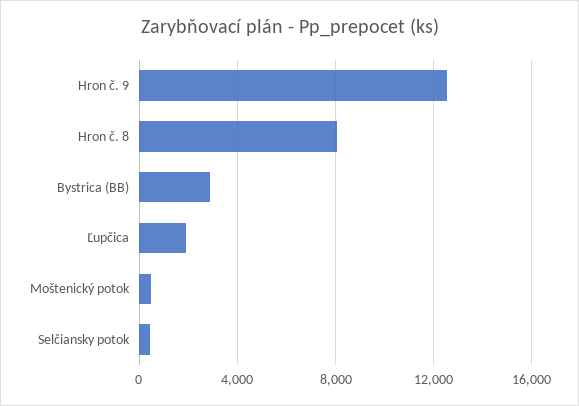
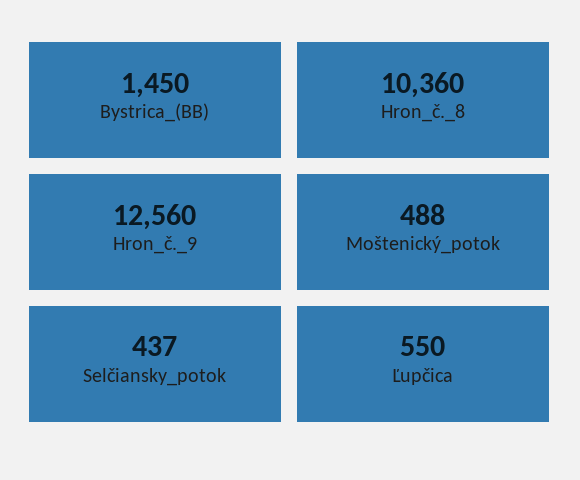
Hron č. 8: 8000 -> 10360
Bystrica (BB): 3000 -> 1450
Ľupčica: 2000 -> 550

